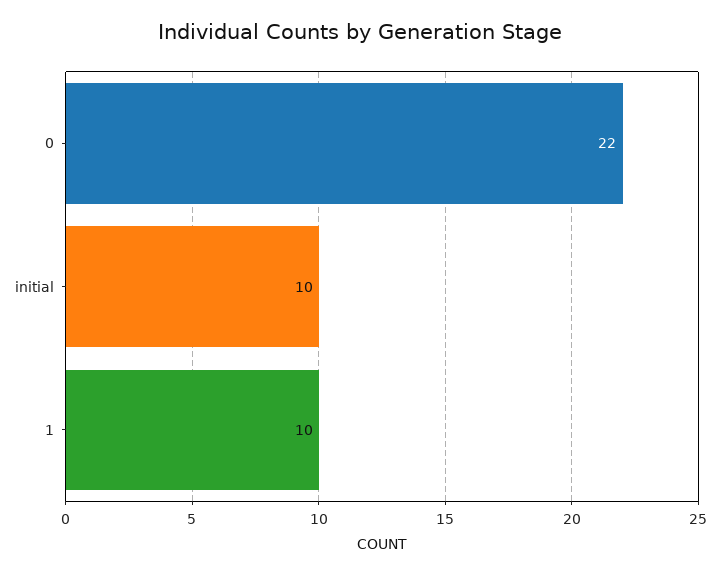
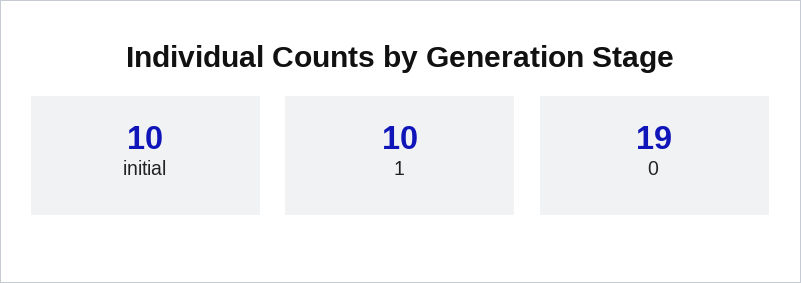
0: 22 -> 19

